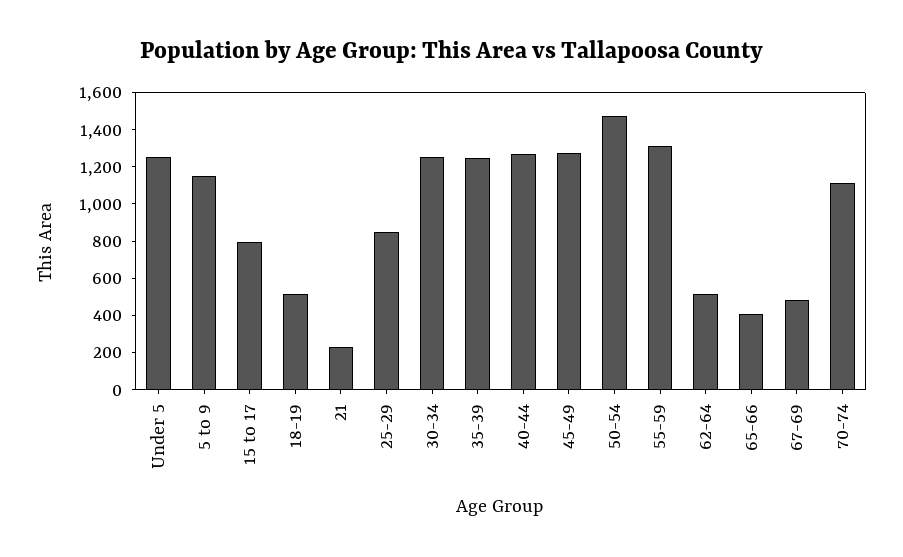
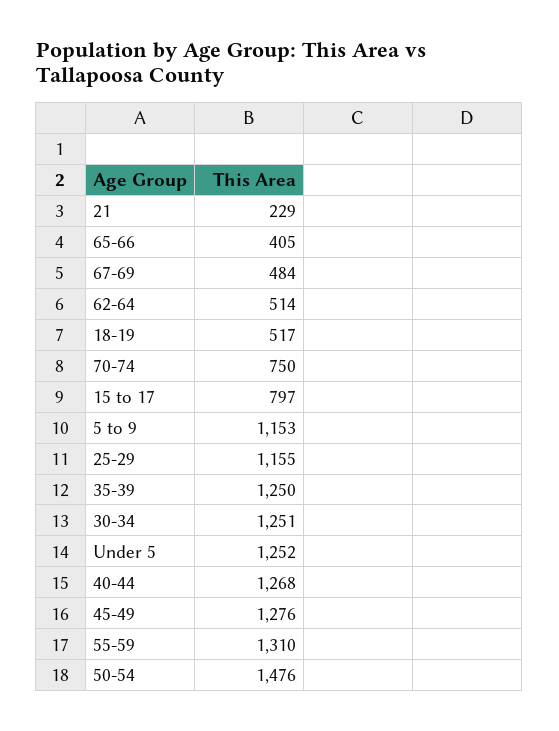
25-29: 850 -> 1155
70-74: 1100 -> 750

